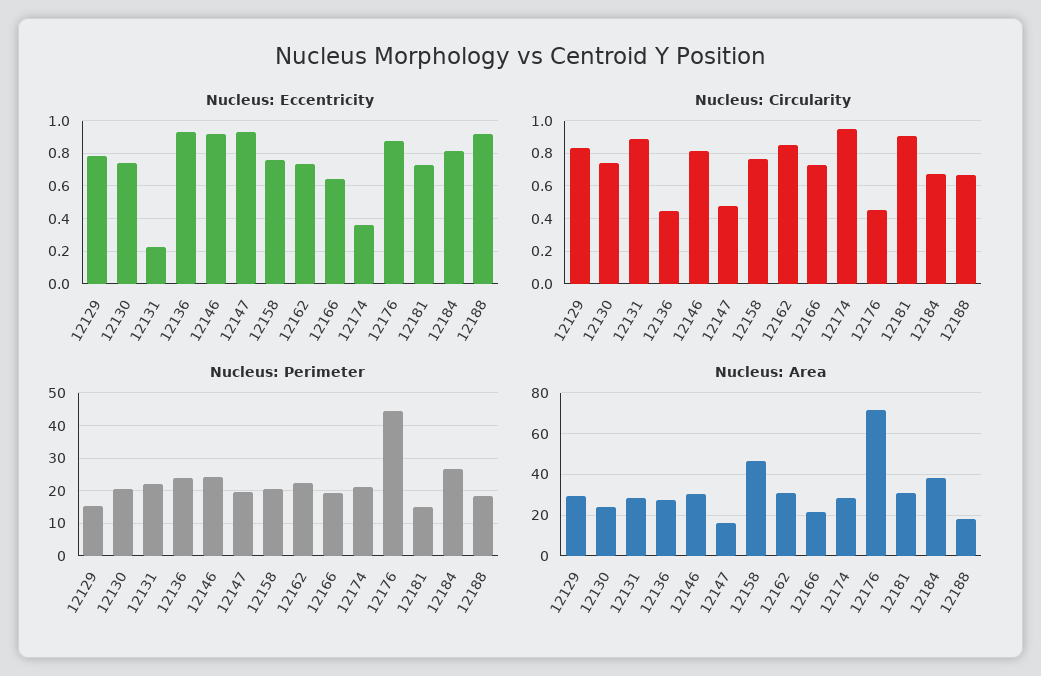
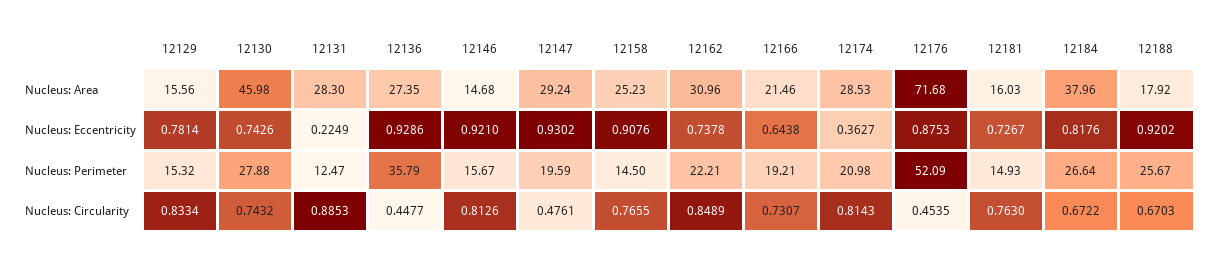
Nucleus: Eccentricity, 12158: 0.75 -> 0.9076
Nucleus: Circularity, 12174: 0.95 -> 0.8143
Nucleus: Circularity, 12181: 0.9 -> 0.763
Nucleus: Perimeter, 12130: 20 -> 27.88
Nucleus: Perimeter, 12131: 22 -> 12.47
Nucleus: Perimeter, 12136: 24 -> 35.79
Nucleus: Perimeter, 12146: 24 -> 15.67
Nucleus: Perimeter, 12158: 20 -> 14.5
Nucleus: Perimeter, 12176: 44 -> 52.09
Nucleus: Perimeter, 12188: 18 -> 25.67
Nucleus: Area, 12129: 30 -> 15.56
Nucleus: Area, 12130: 25 -> 45.98
Nucleus: Area, 12146: 30 -> 14.68
Nucleus: Area, 12147: 15 -> 29.24
Nucleus: Area, 12158: 45 -> 25.23
Nucleus: Area, 12181: 30 -> 16.03

